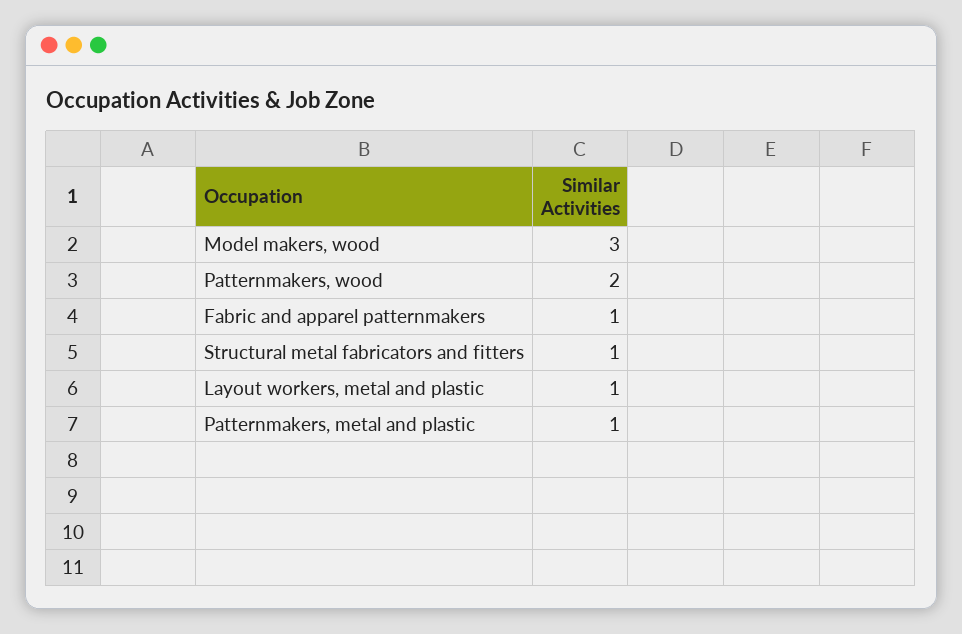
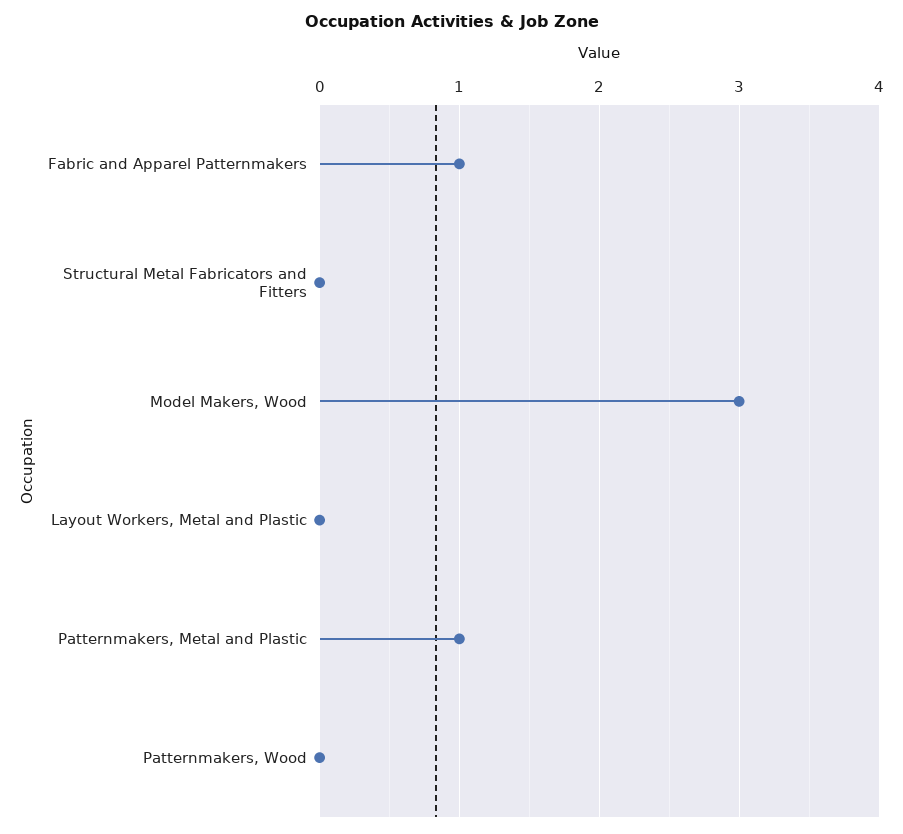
Patternmakers, wood: 2 -> 0
Structural metal fabricators and fitters: 1 -> 0
Layout workers, metal and plastic: 1 -> 0

